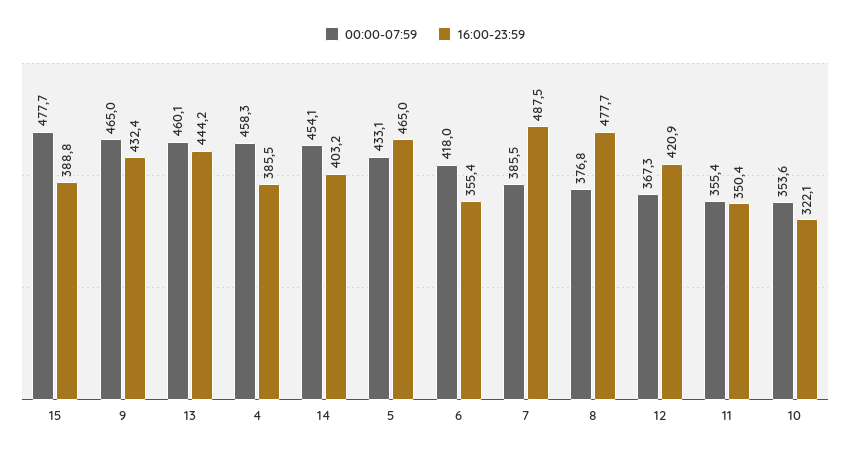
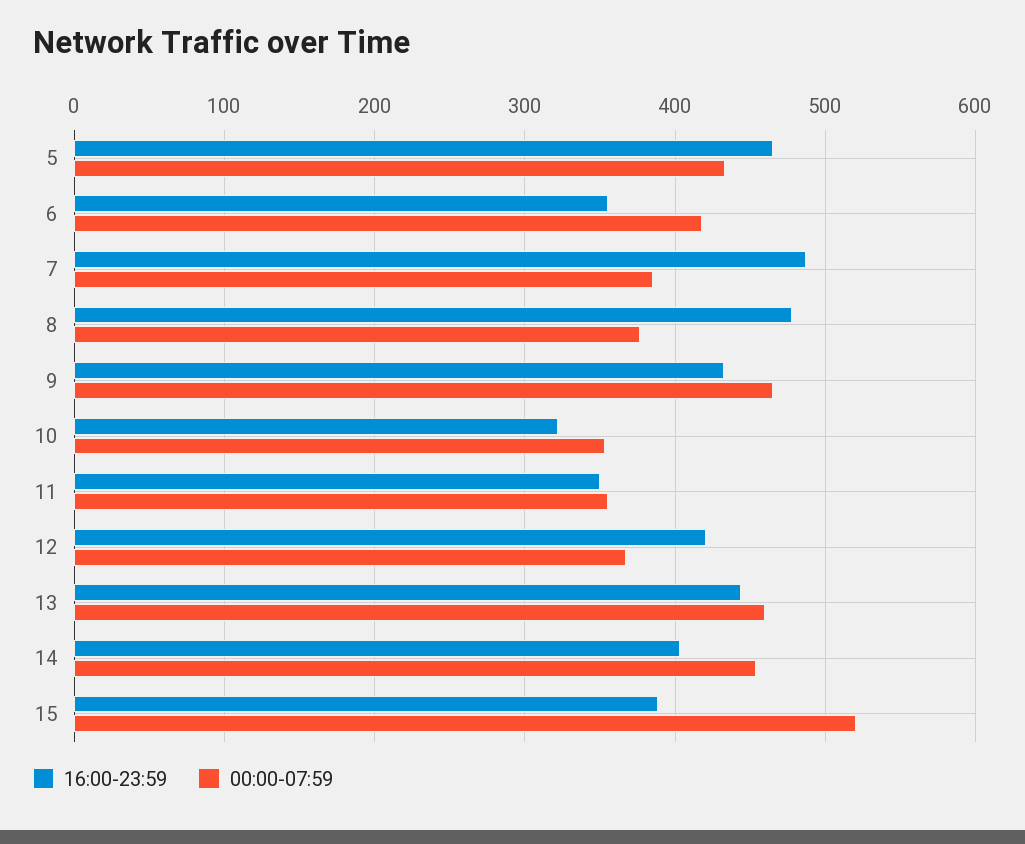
00:00-07:59, 15: 477.7 -> 520
00:00-07:59, 4: 458.3 -> none
16:00-23:59, 4: 385.5 -> none

